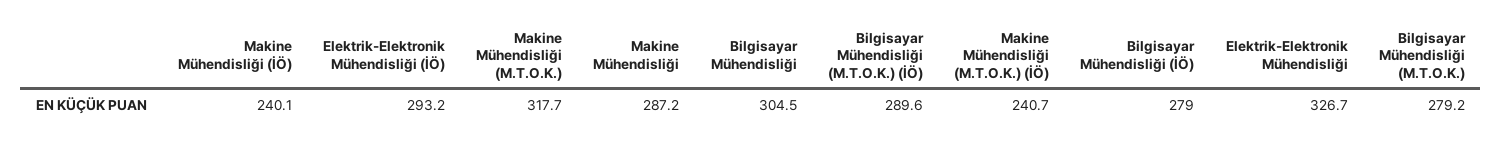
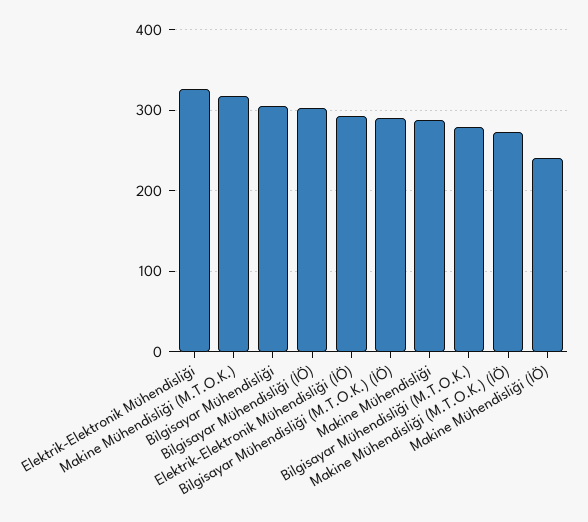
Makine Mühendisliği (M.T.O.K.) (İÖ): 240.7 -> 270
Bilgisayar Mühendisliği (İÖ): 279 -> 300

